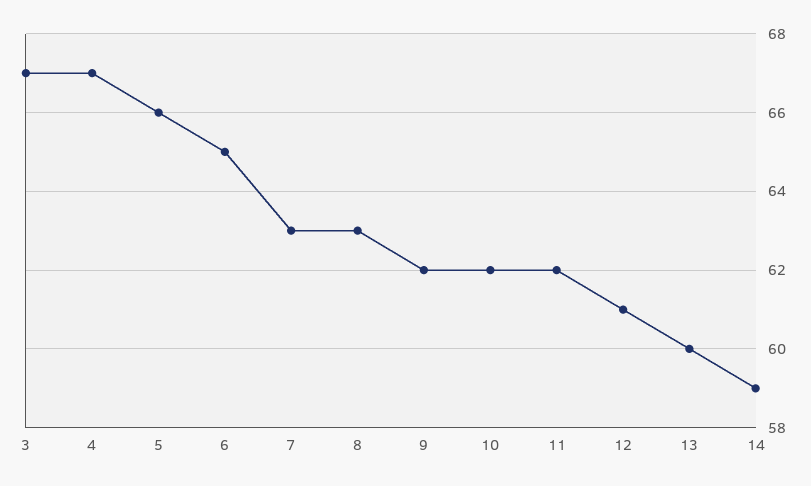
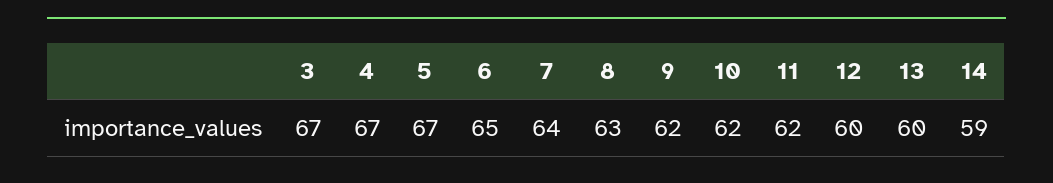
5: 66 -> 67
7: 63 -> 64
12: 61 -> 60

